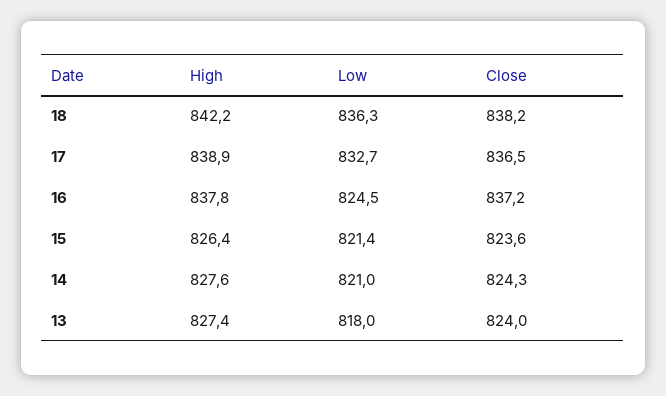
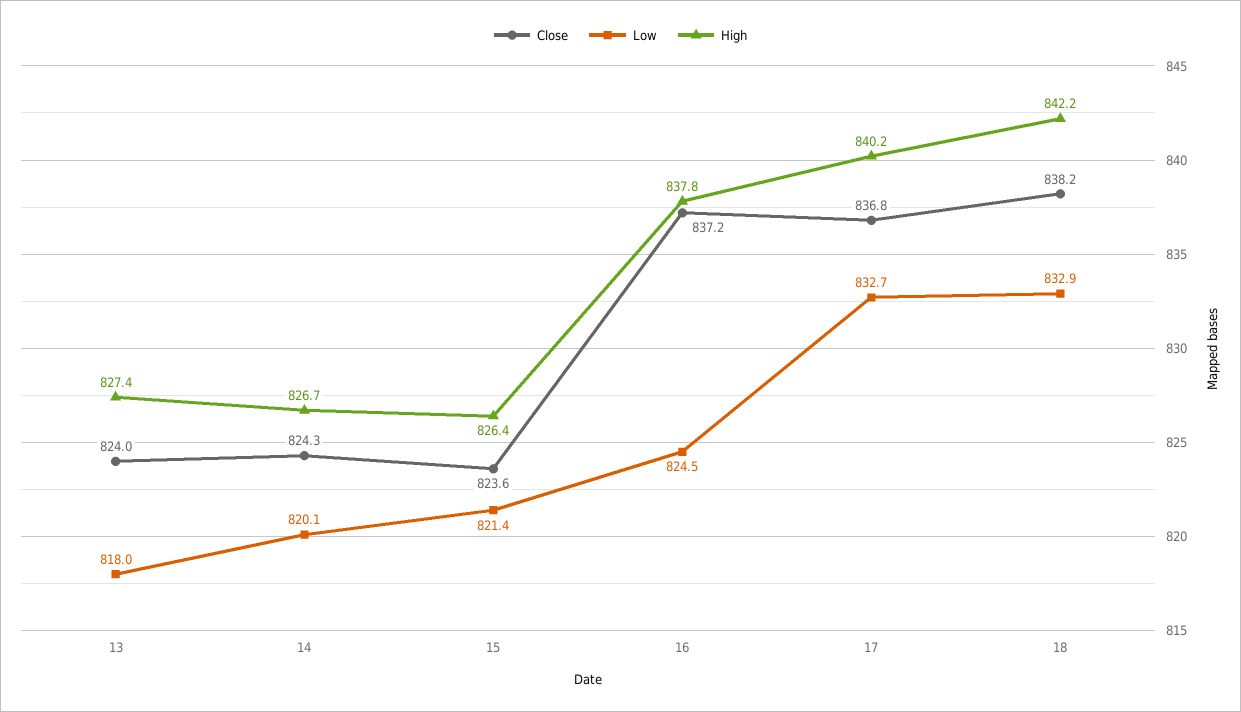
Low, 18: 836.3 -> 832.9
High, 17: 838.9 -> 840.2
Close, 17: 836.5 -> 836.8
High, 14: 827.6 -> 826.7
Low, 14: 821 -> 820.1

